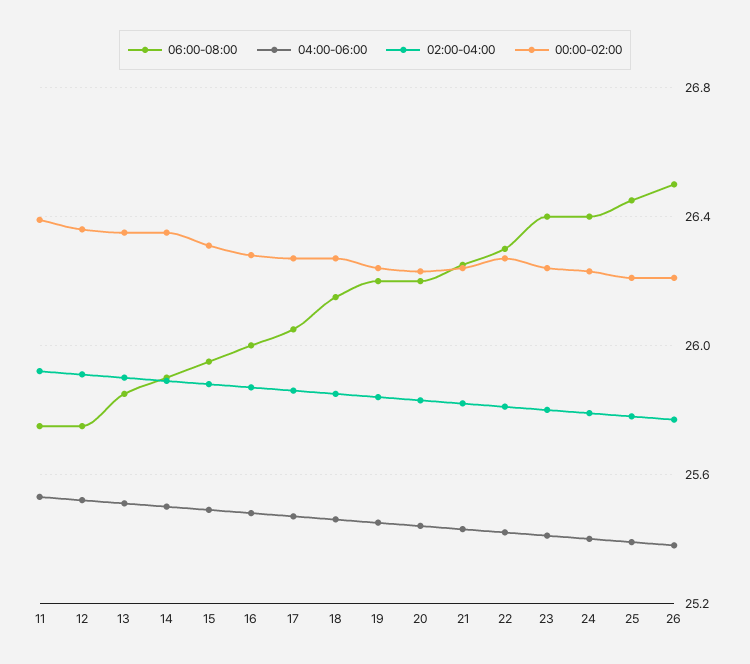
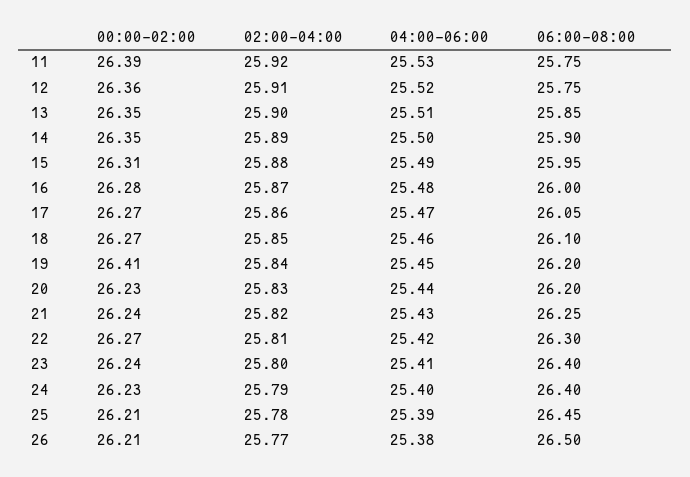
06:00-08:00, 18: 26.15 -> 26.1
00:00-02:00, 19: 26.25 -> 26.41

